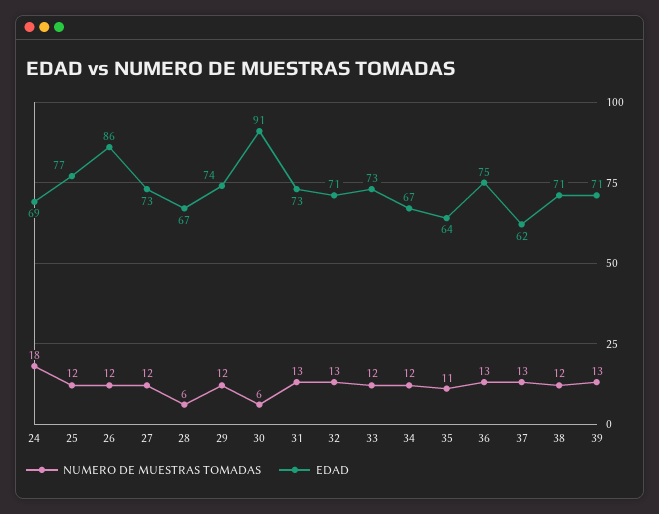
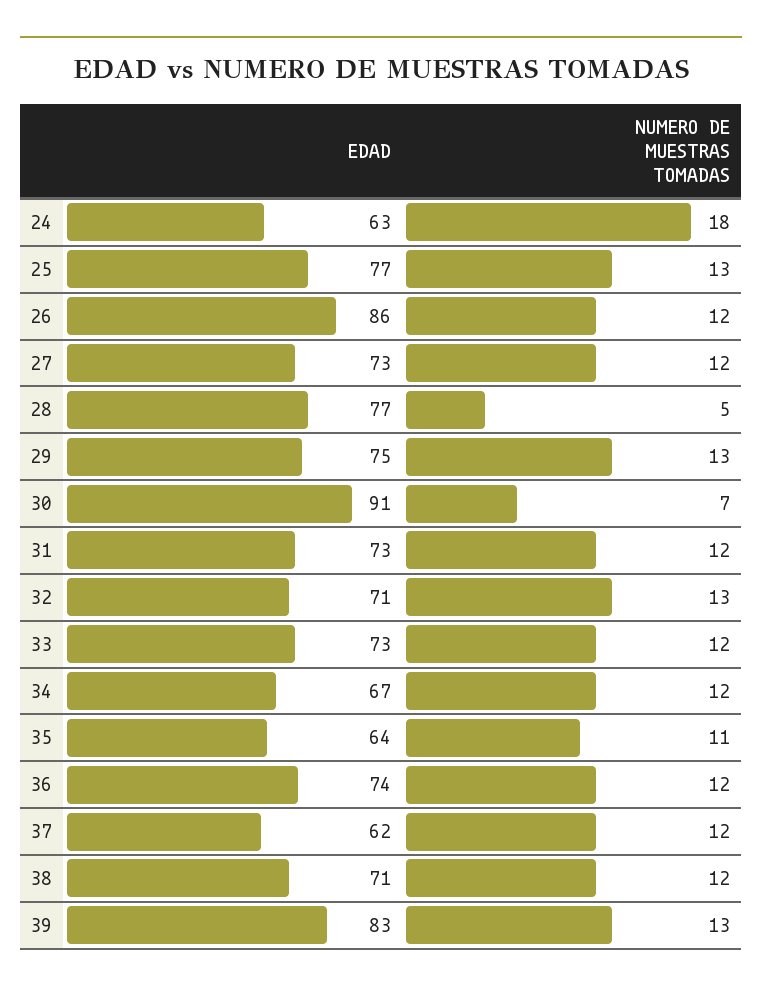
EDAD, 24: 69 -> 63
NUMERO DE MUESTRAS TOMADAS, 25: 12 -> 13
NUMERO DE MUESTRAS TOMADAS, 28: 6 -> 5
EDAD, 28: 67 -> 77
NUMERO DE MUESTRAS TOMADAS, 29: 12 -> 13
EDAD, 29: 74 -> 75
NUMERO DE MUESTRAS TOMADAS, 30: 6 -> 7
NUMERO DE MUESTRAS TOMADAS, 31: 13 -> 12
NUMERO DE MUESTRAS TOMADAS, 36: 13 -> 12
EDAD, 36: 75 -> 74
NUMERO DE MUESTRAS TOMADAS, 37: 13 -> 12
EDAD, 39: 71 -> 83

